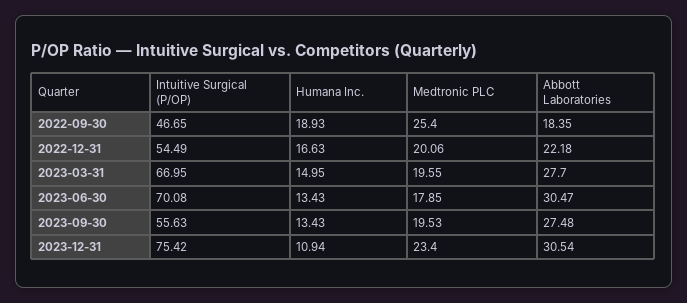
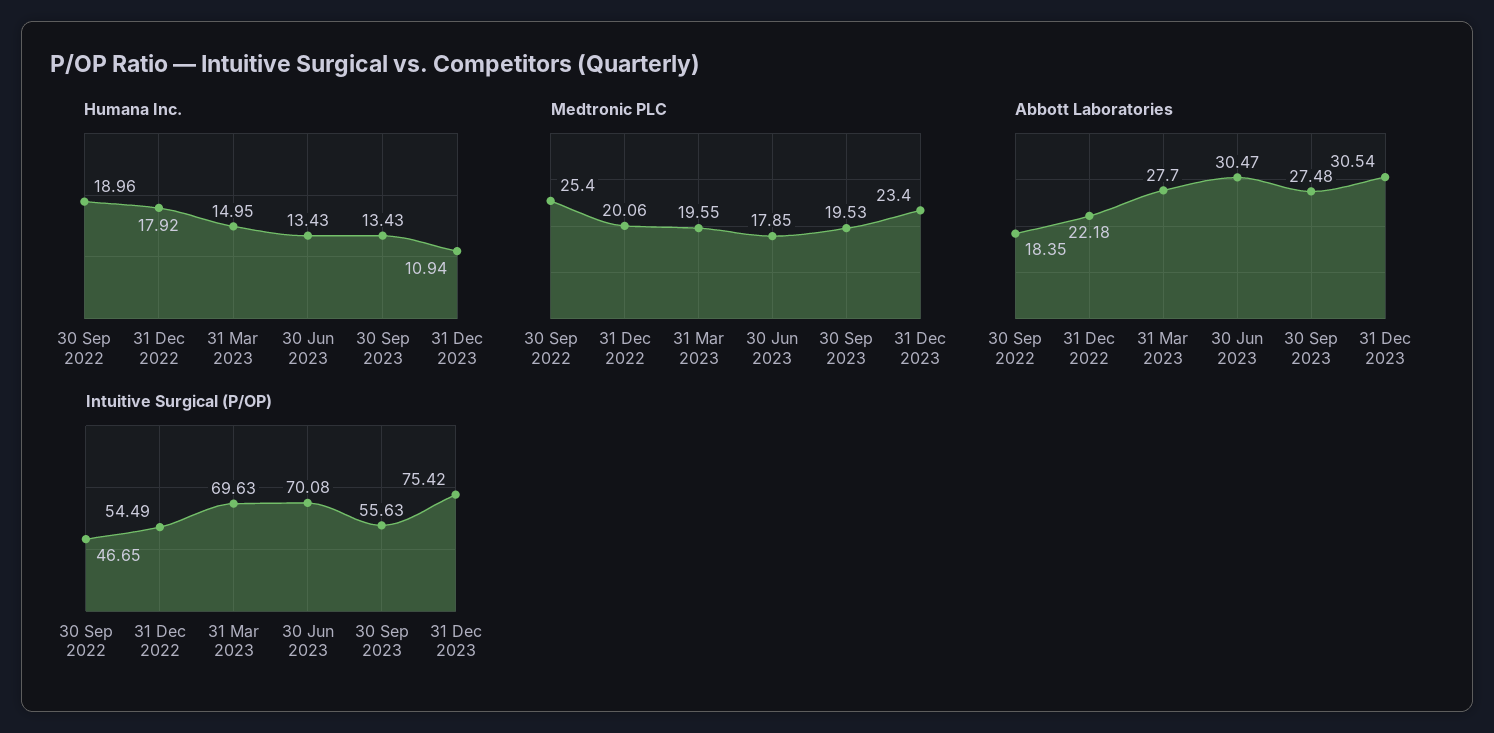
Humana Inc., 2022-09-30: 18.93 -> 18.96
Humana Inc., 2022-12-31: 16.63 -> 17.92
Intuitive Surgical (P/OP), 2023-03-31: 66.95 -> 69.63

